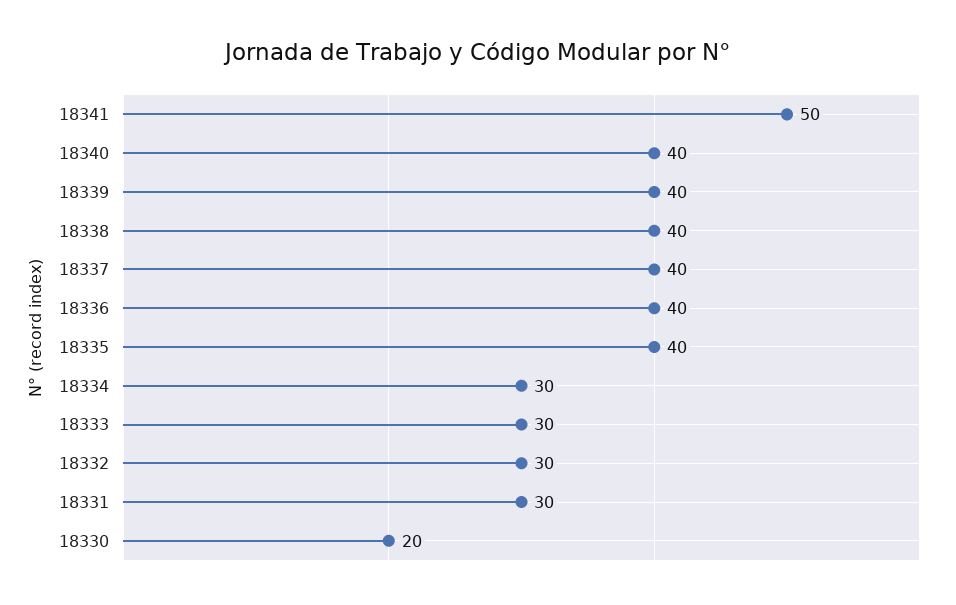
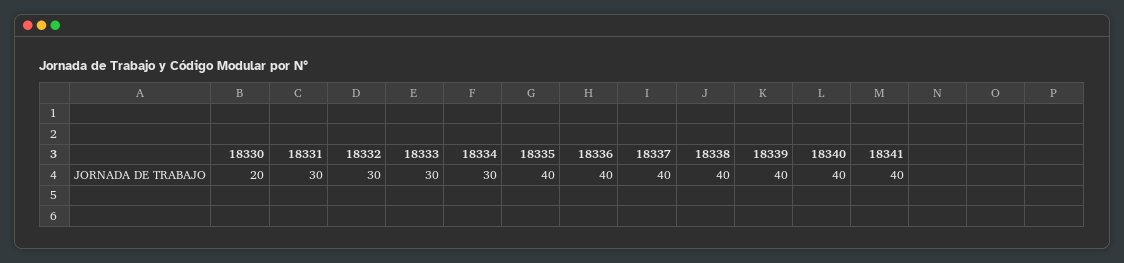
18341: 50 -> 40

